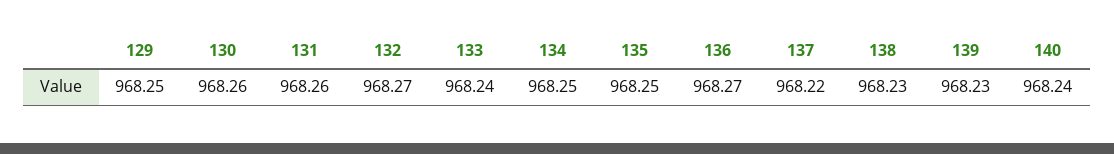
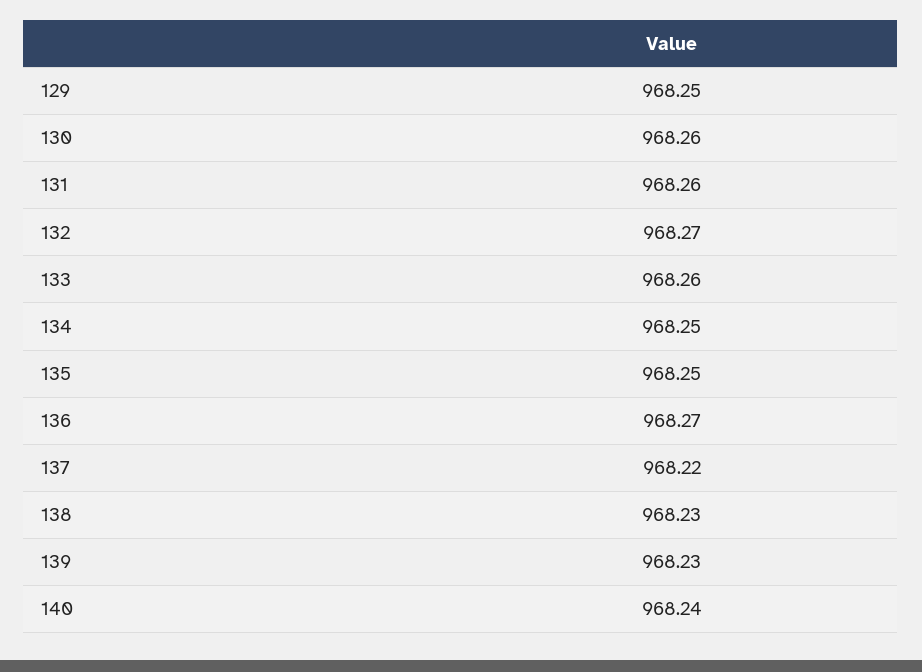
133: 968.24 -> 968.26

